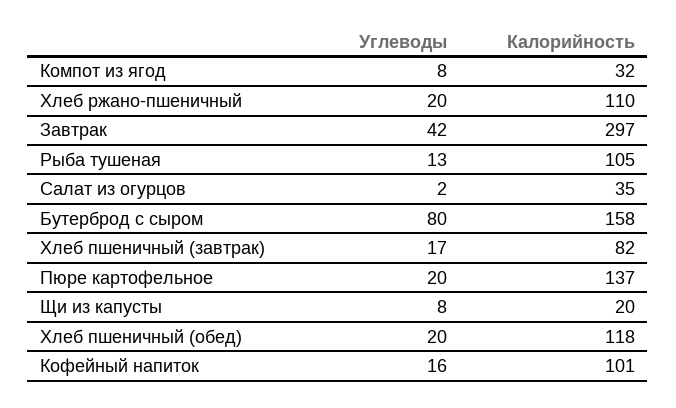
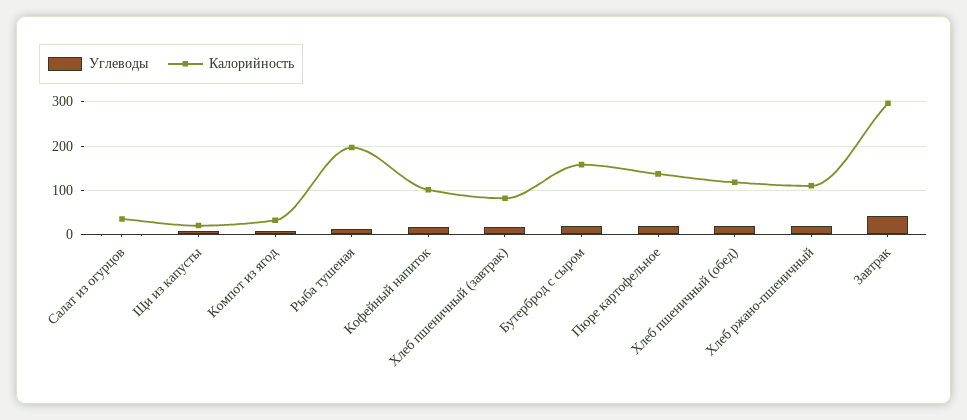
Калорийность, Рыба тушеная: 105 -> 200
Углеводы, Бутерброд с сыром: 80 -> 20

